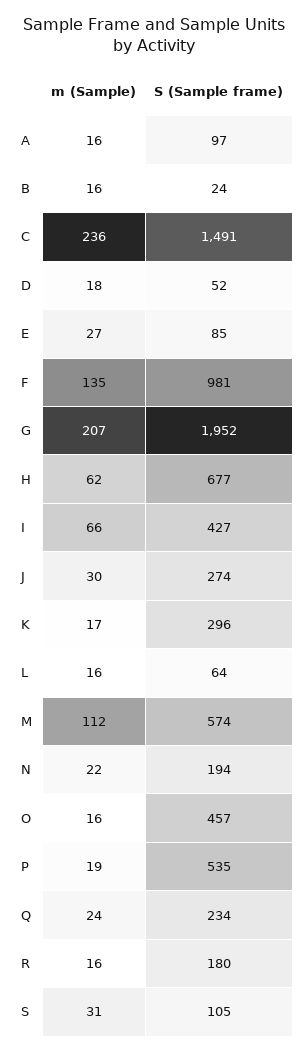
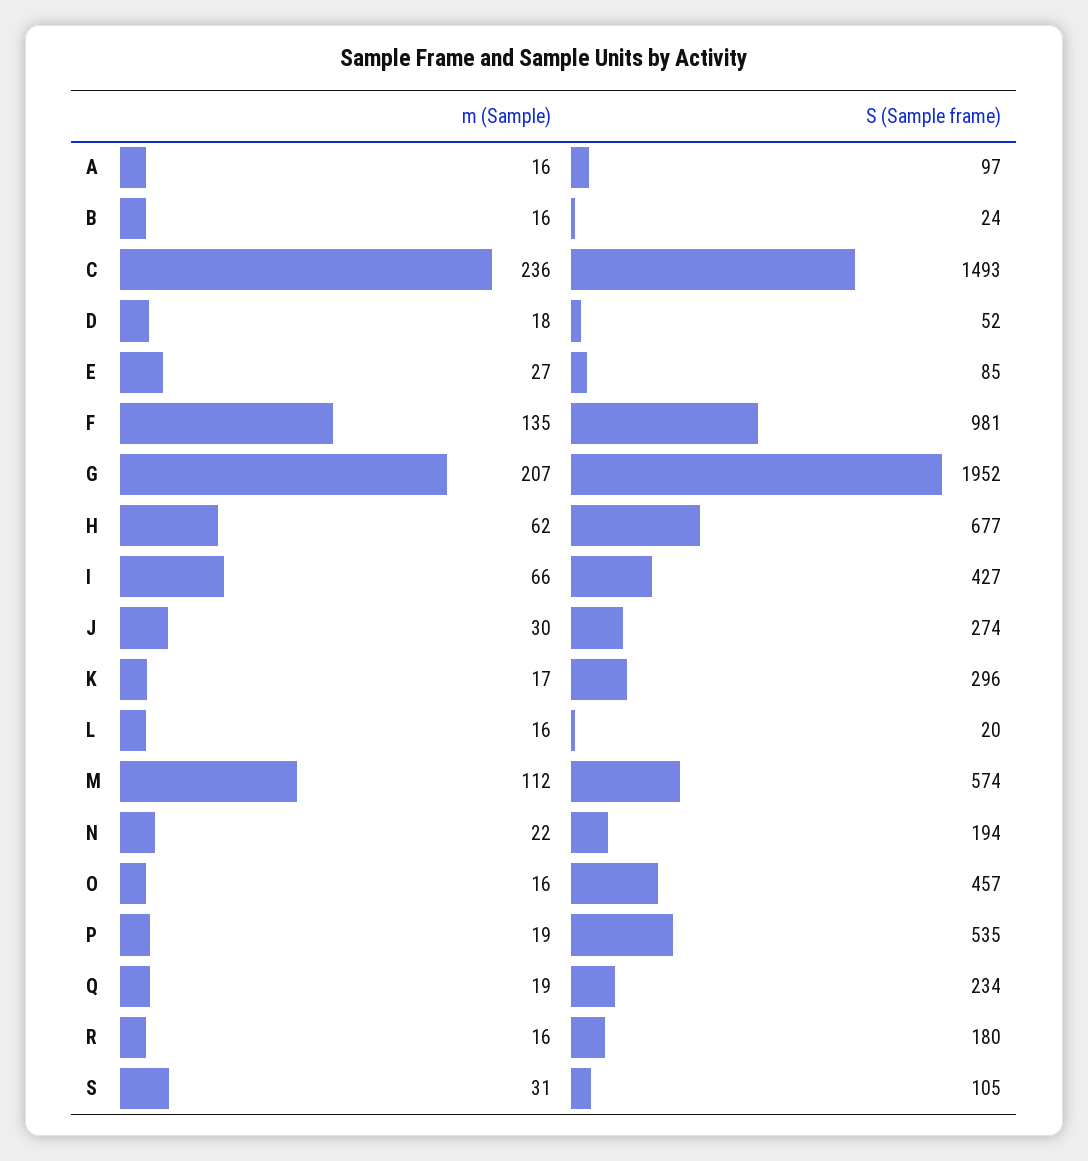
S (Sample frame), C: 1491 -> 1493
S (Sample frame), L: 64 -> 20
m (Sample), Q: 24 -> 19

